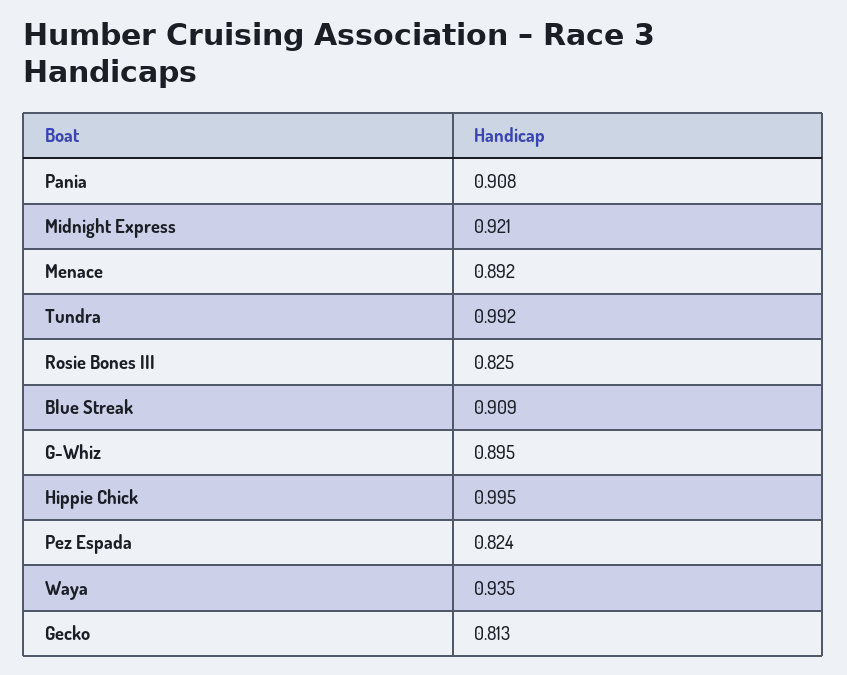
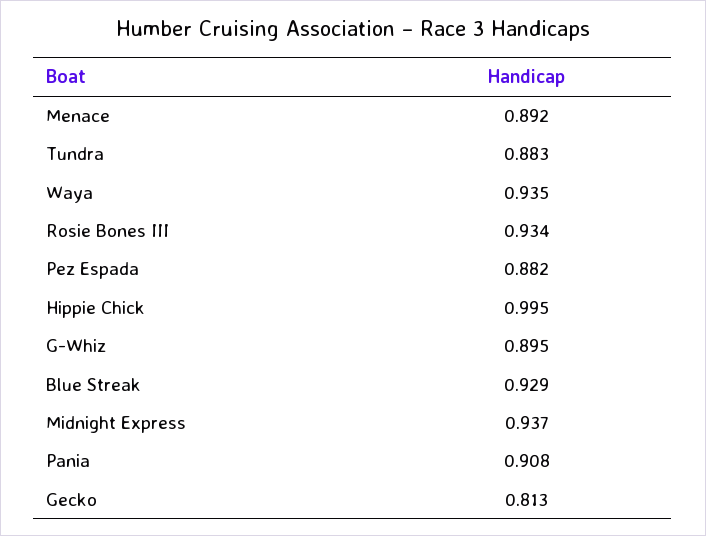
Midnight Express: 0.921 -> 0.937
Tundra: 0.992 -> 0.883
Rosie Bones III: 0.825 -> 0.934
Blue Streak: 0.909 -> 0.929
Pez Espada: 0.824 -> 0.882

